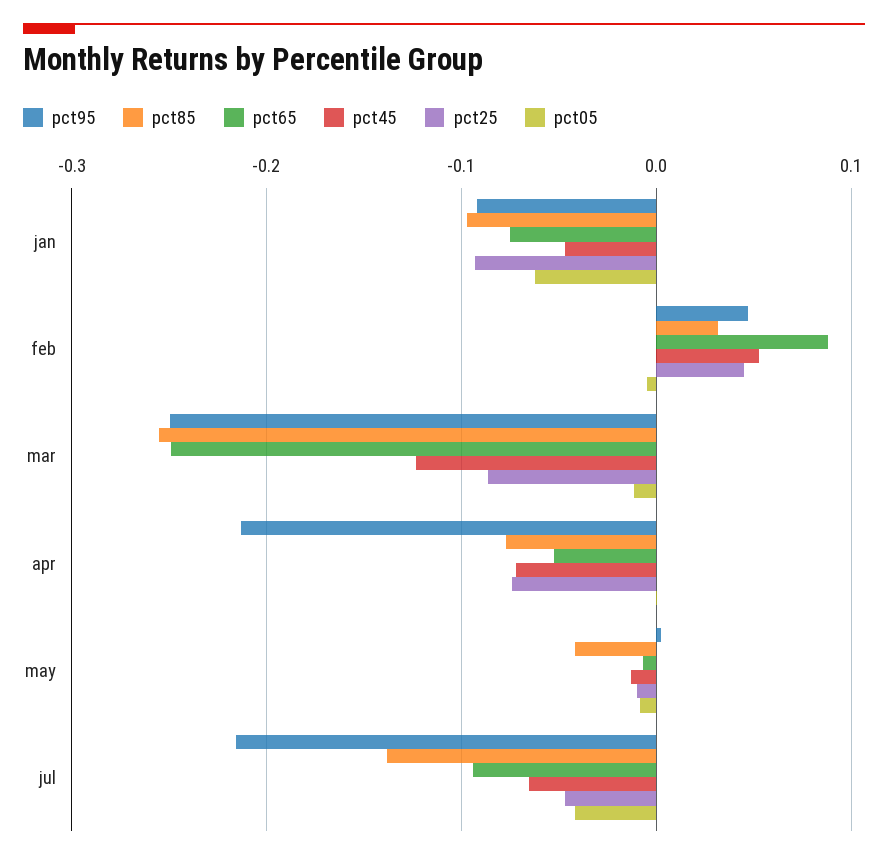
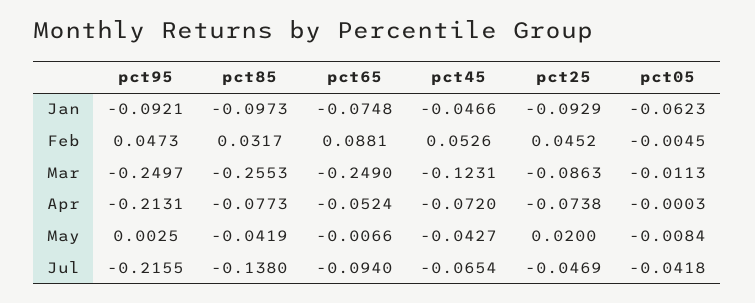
pct45, may: -0.01 -> -0.0427
pct25, may: -0.01 -> 0.02

